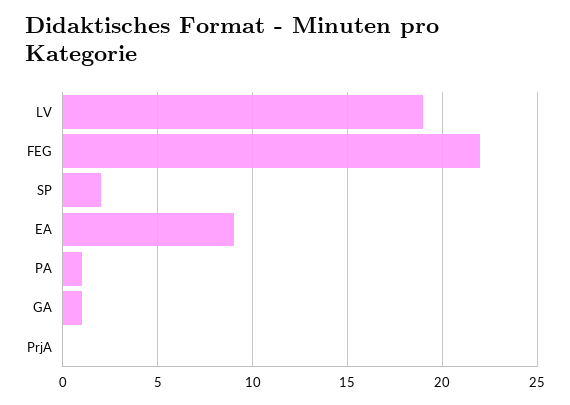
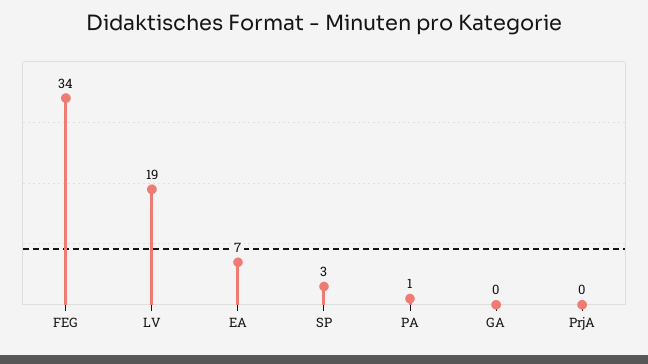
FEG: 22 -> 34
SP: 2 -> 3
EA: 9 -> 7
GA: 1 -> 0

